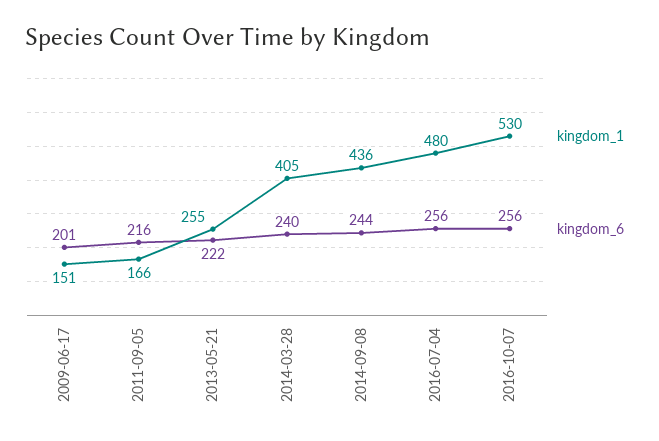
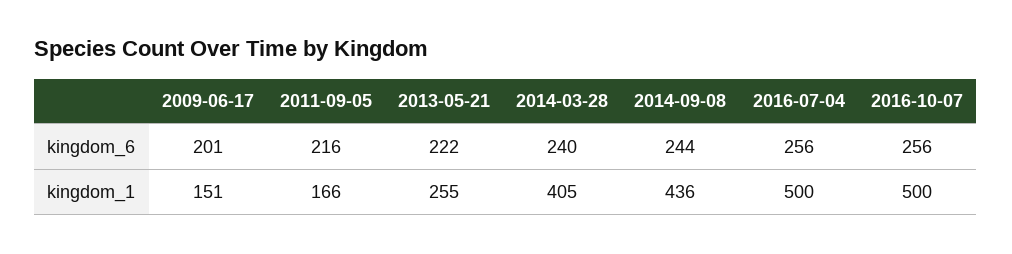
kingdom_1, 2016-07-04: 480 -> 500
kingdom_1, 2016-10-07: 530 -> 500

